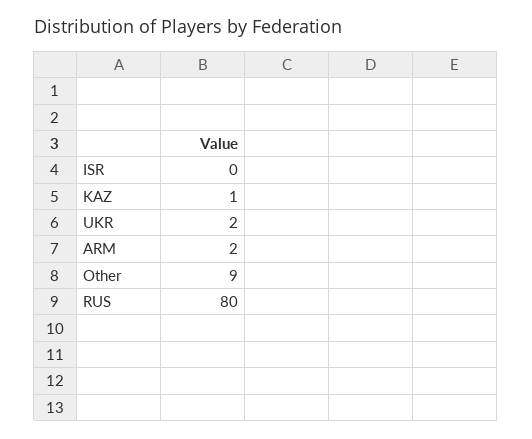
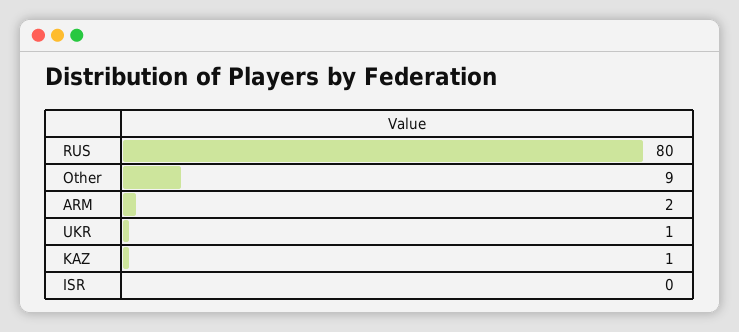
UKR: 2 -> 1

